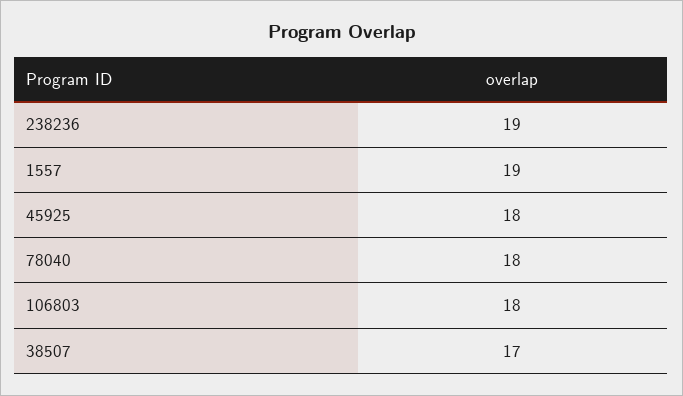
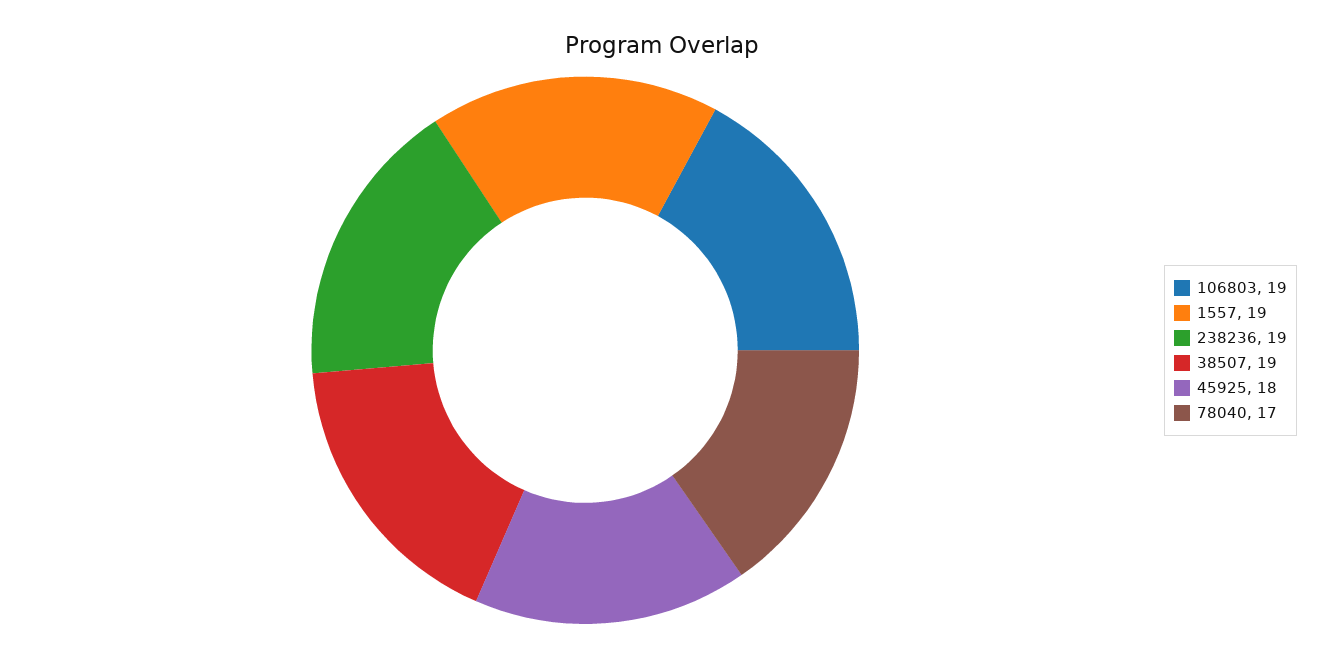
78040: 18 -> 17
106803: 18 -> 19
38507: 17 -> 19

